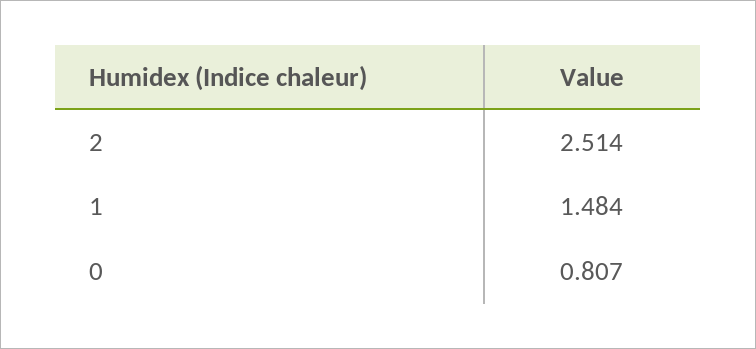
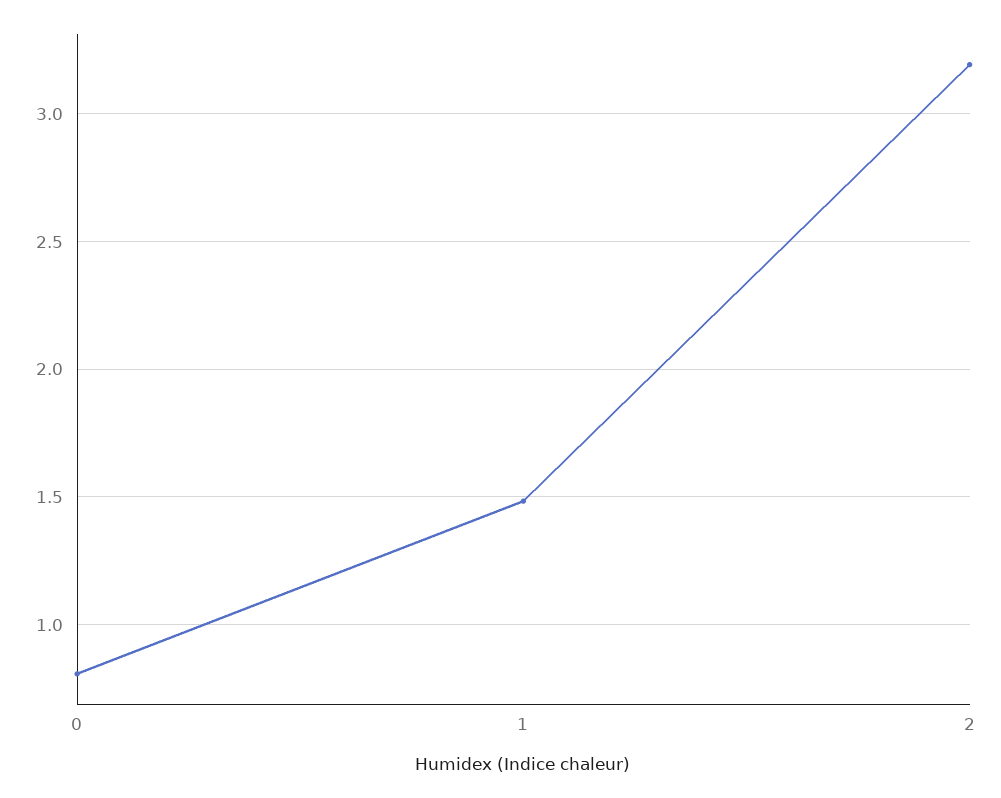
2: 2.514 -> 3.2

